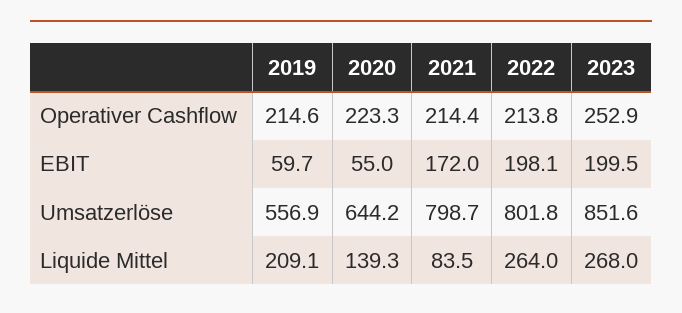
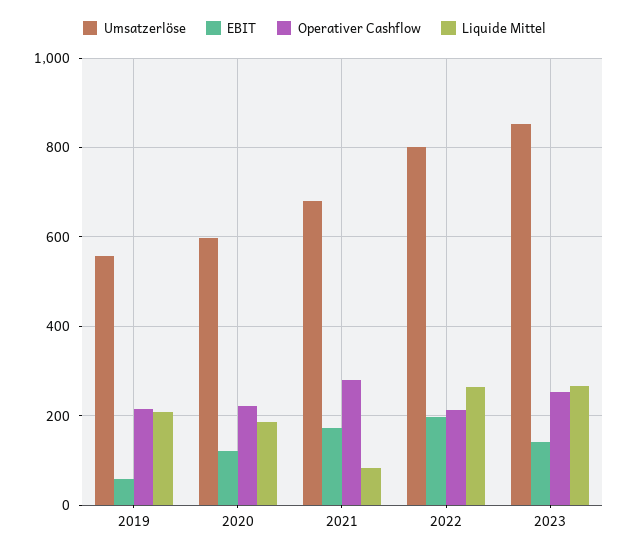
Operativer Cashflow, 2021: 214.4 -> 280
EBIT, 2020: 55 -> 120
EBIT, 2023: 199.5 -> 140
Umsatzerlöse, 2020: 644.2 -> 600
Umsatzerlöse, 2021: 798.7 -> 680
Liquide Mittel, 2020: 139.3 -> 180

